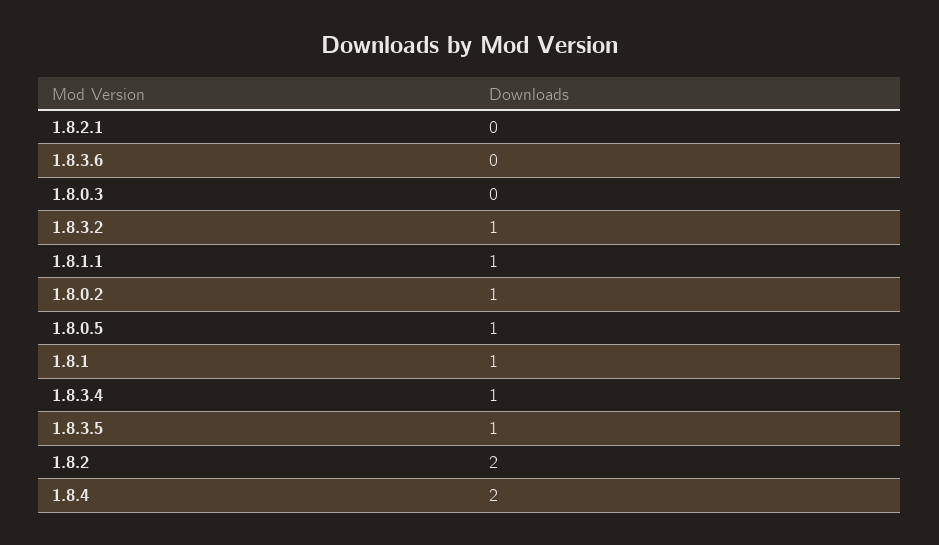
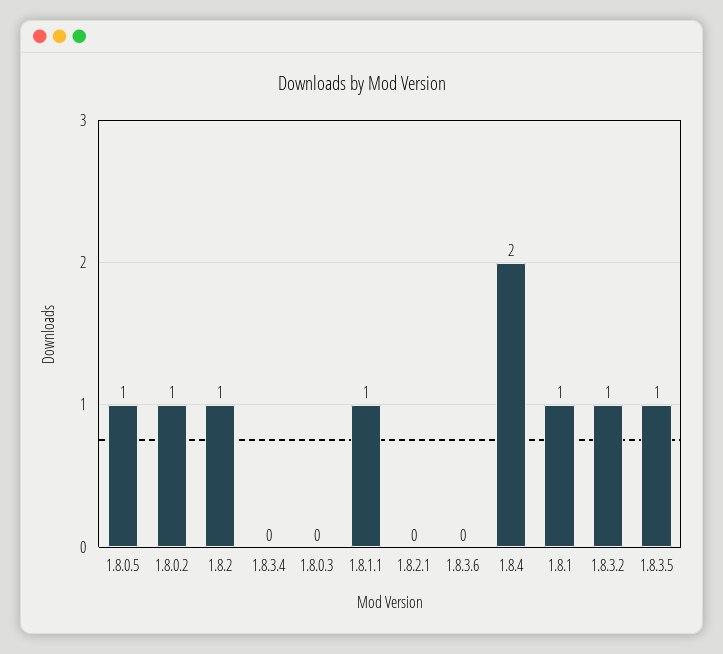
1.8.3.4: 1 -> 0
1.8.2: 2 -> 1

